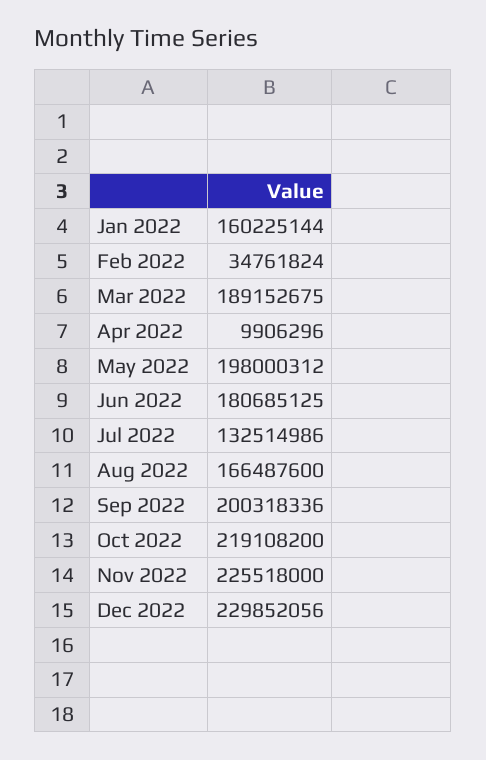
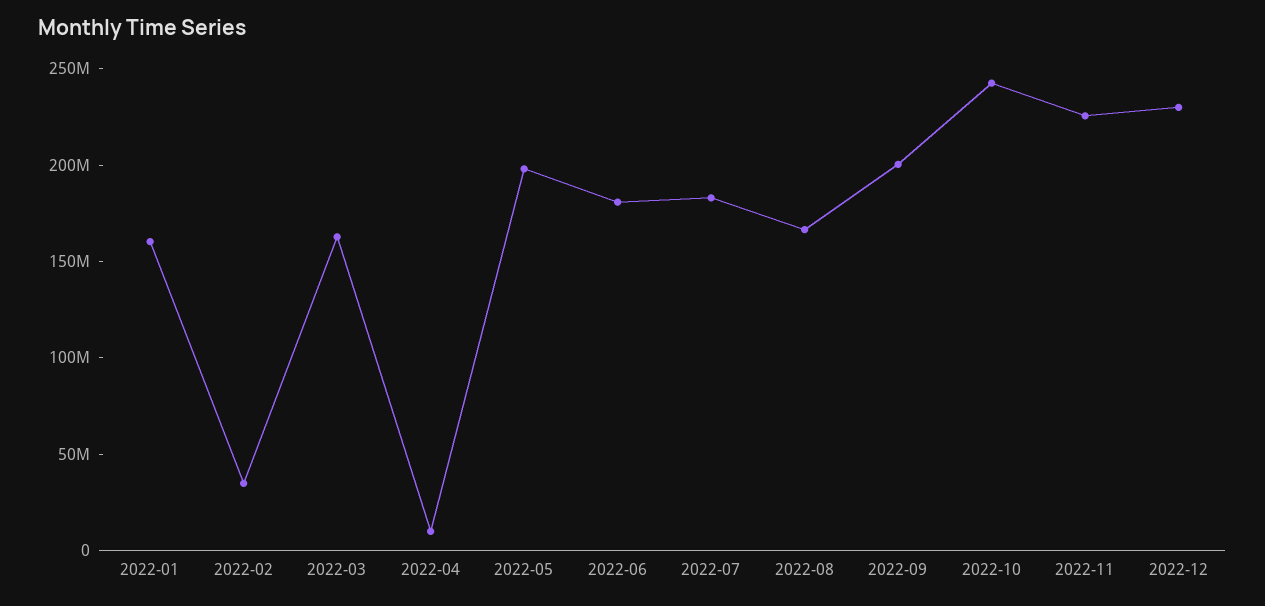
Mar 2022: 189152675 -> 160000000
Jul 2022: 132514986 -> 180000000
Oct 2022: 219108200 -> 240000000

